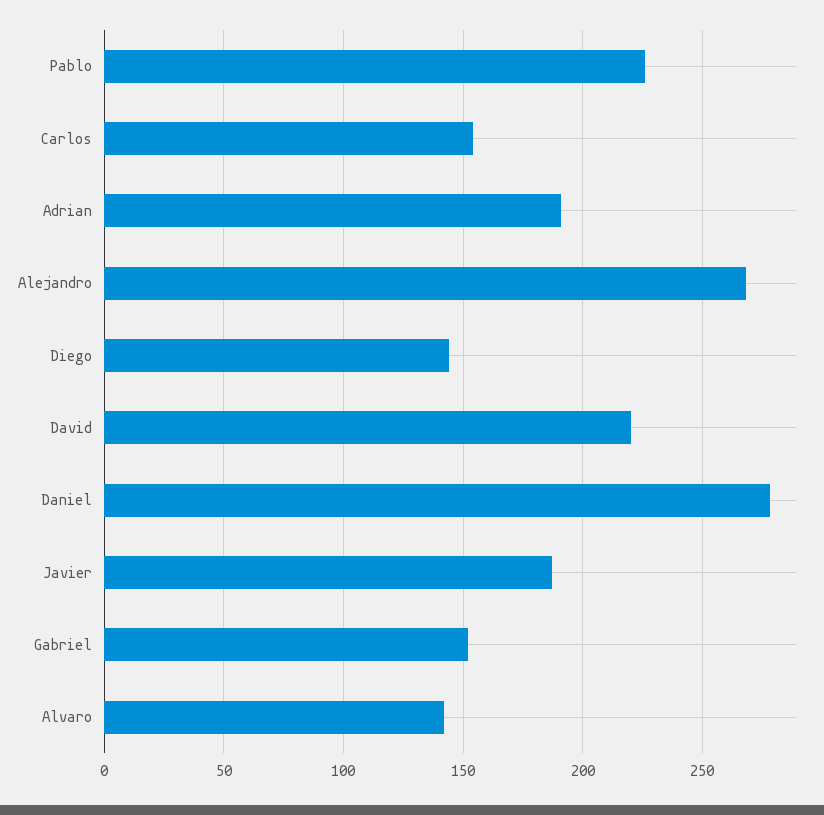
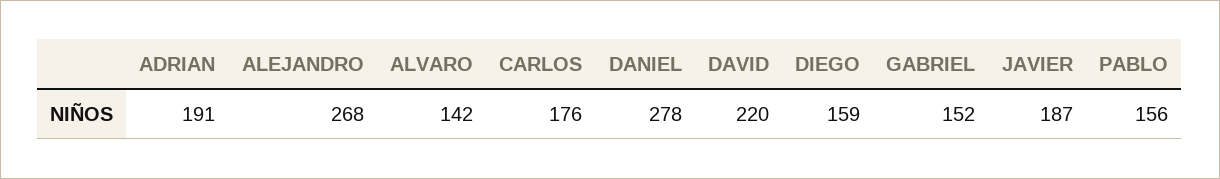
Pablo: 225 -> 156
Carlos: 155 -> 176
Diego: 145 -> 159

